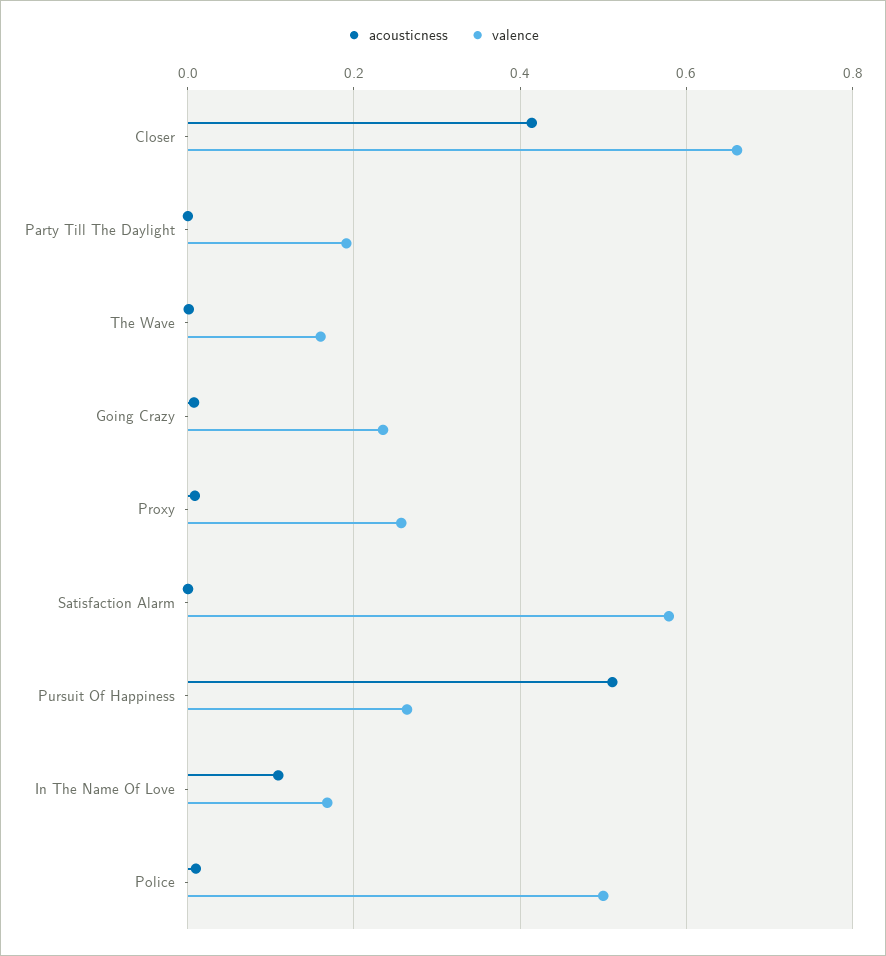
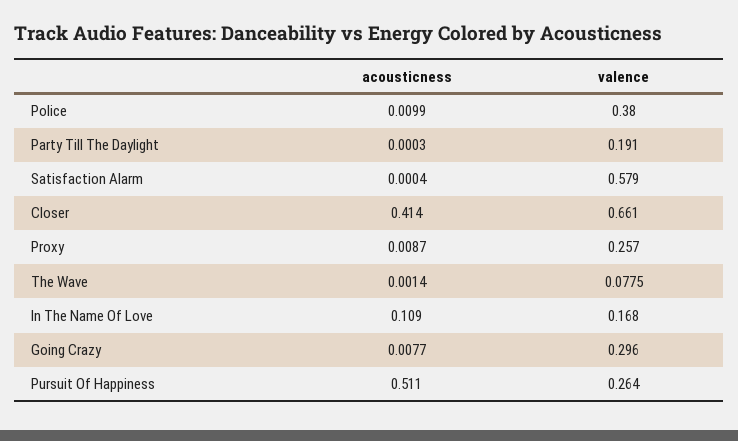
valence, The Wave: 0.16 -> 0.0775
valence, Going Crazy: 0.24 -> 0.296
valence, Police: 0.5 -> 0.38

